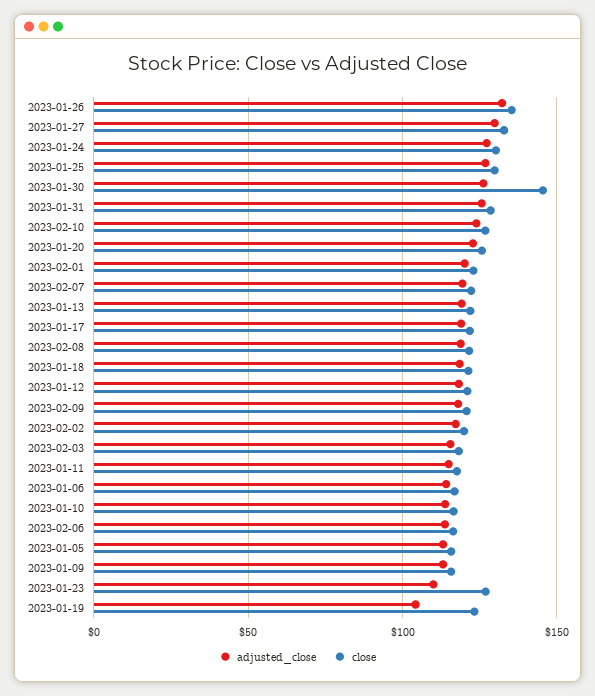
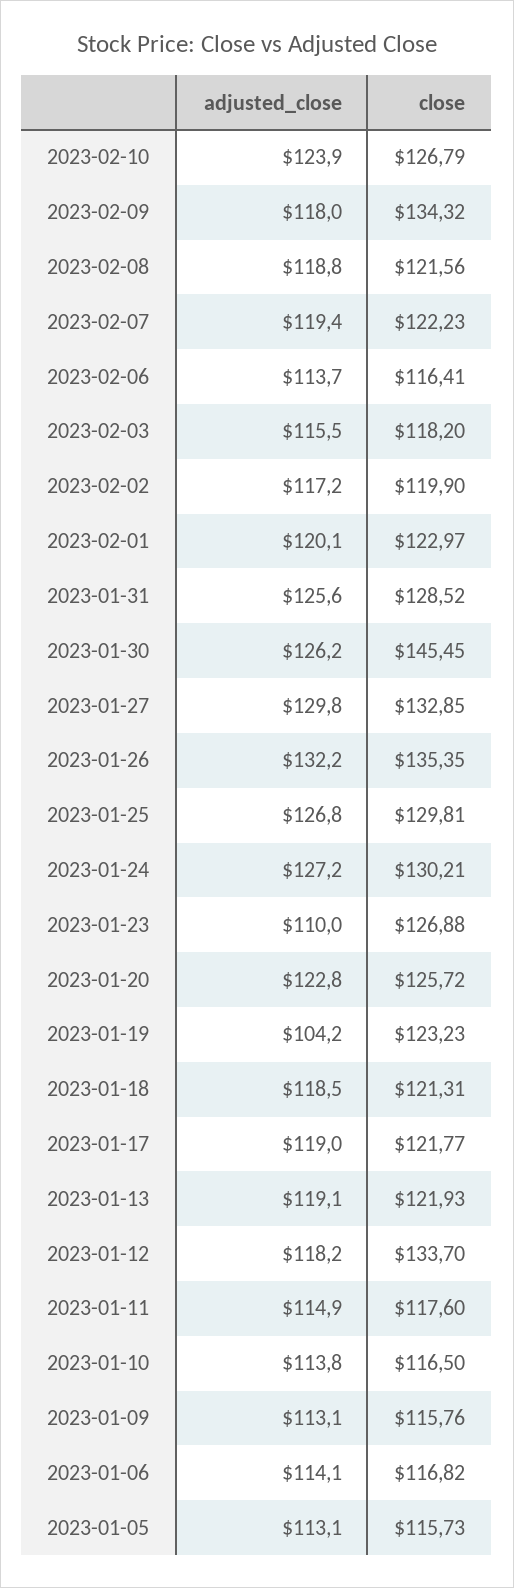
close, 2023-01-12: 120 -> 133.7
close, 2023-02-09: 120 -> 134.32

